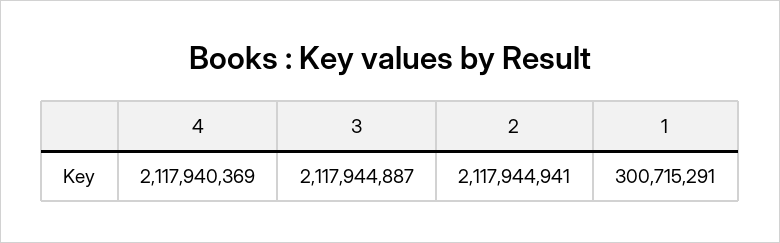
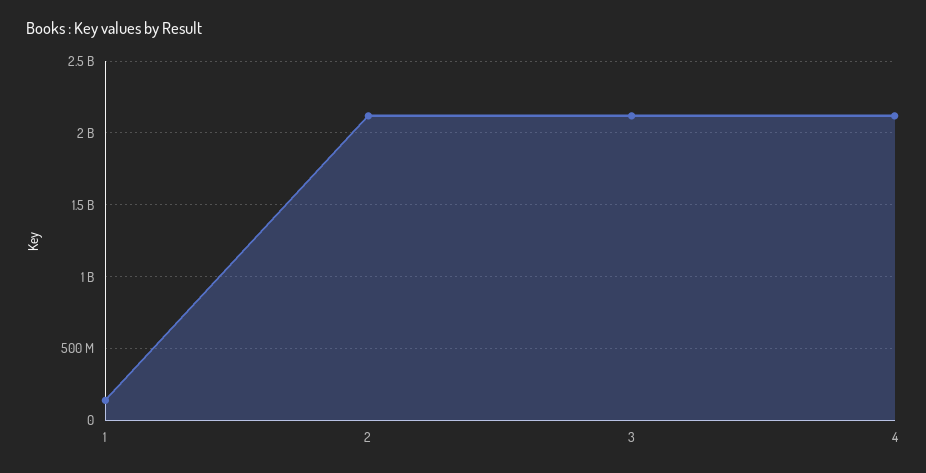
1: 300715291 -> 150000000

